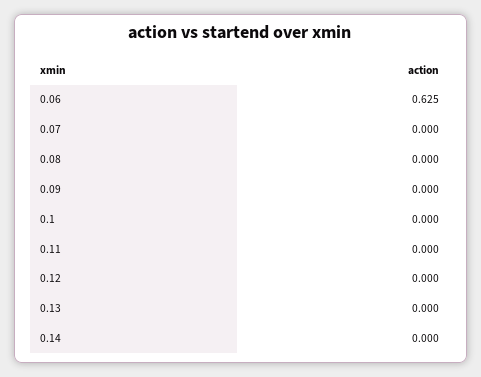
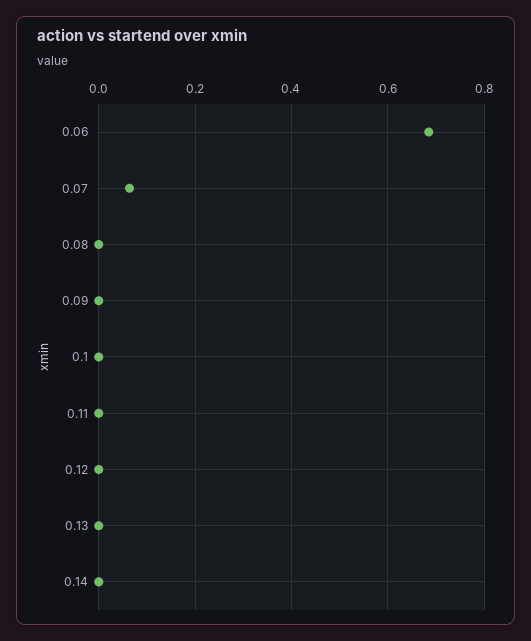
0.06: 0.625 -> 0.68
0.07: 0 -> 0.06

